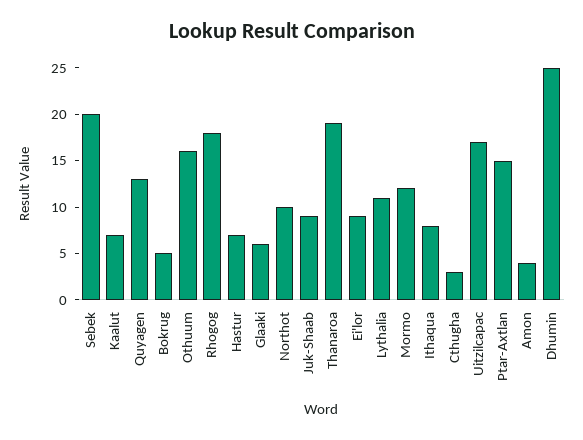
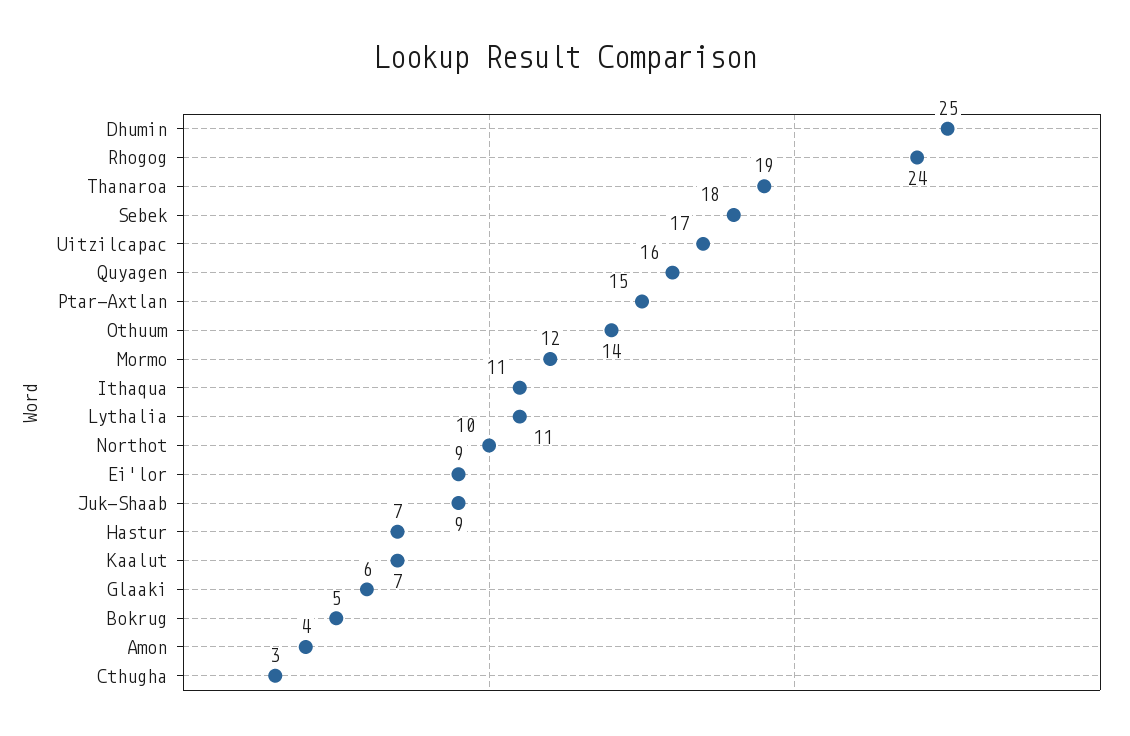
Sebek: 20 -> 18
Quyagen: 13 -> 16
Othuum: 16 -> 14
Rhogog: 18 -> 24
Ithaqua: 8 -> 11

